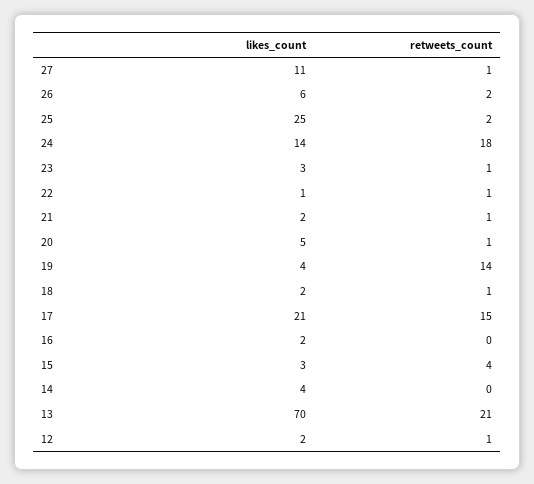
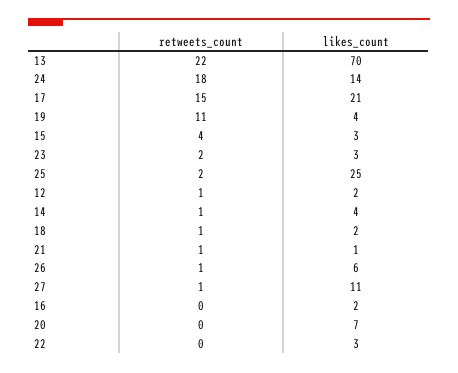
retweets_count, 26: 2 -> 1
retweets_count, 23: 1 -> 2
likes_count, 22: 1 -> 3
retweets_count, 22: 1 -> 0
likes_count, 21: 2 -> 1
likes_count, 20: 5 -> 7
retweets_count, 20: 1 -> 0
retweets_count, 19: 14 -> 11
retweets_count, 14: 0 -> 1
retweets_count, 13: 21 -> 22

